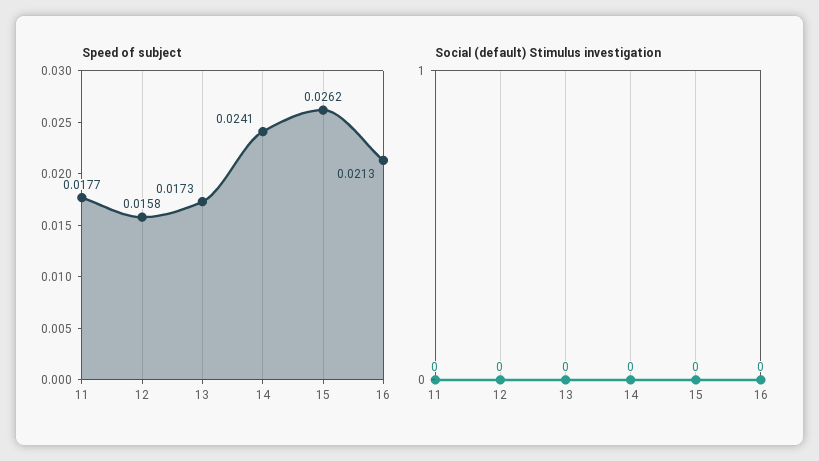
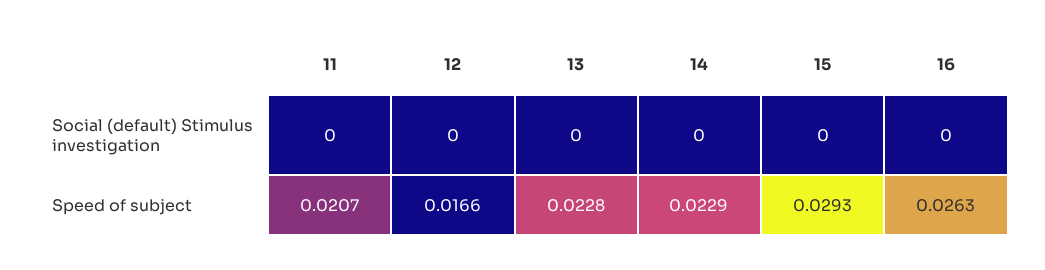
Speed of subject, 11: 0.0177 -> 0.0207
Speed of subject, 12: 0.0158 -> 0.0166
Speed of subject, 13: 0.0173 -> 0.0228
Speed of subject, 14: 0.0241 -> 0.0229
Speed of subject, 15: 0.0262 -> 0.0293
Speed of subject, 16: 0.0213 -> 0.0263

